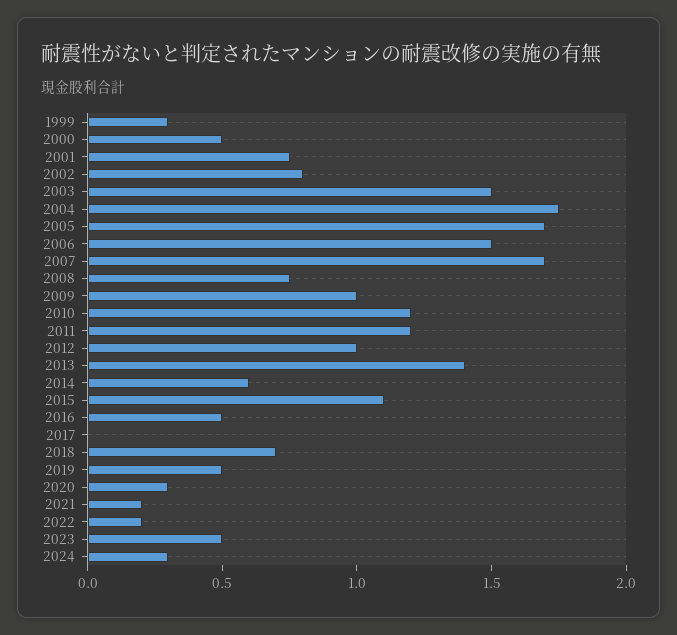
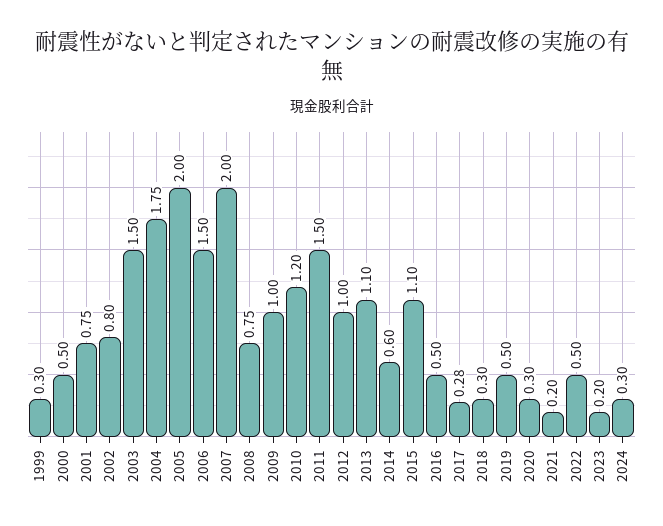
2005: 1.7 -> 2
2007: 1.7 -> 2
2011: 1.2 -> 1.5
2013: 1.4 -> 1.1
2017: 0 -> 0.28
2018: 0.7 -> 0.3
2022: 0.2 -> 0.5
2023: 0.5 -> 0.2

